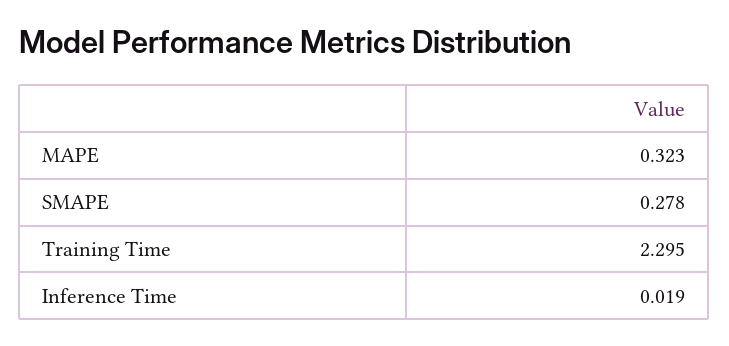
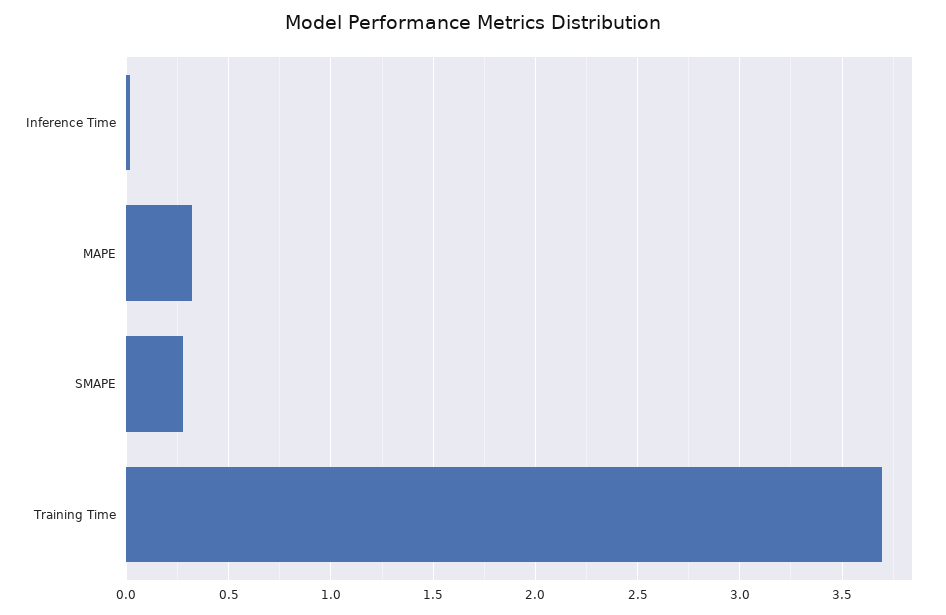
Training Time: 2.295 -> 3.7

